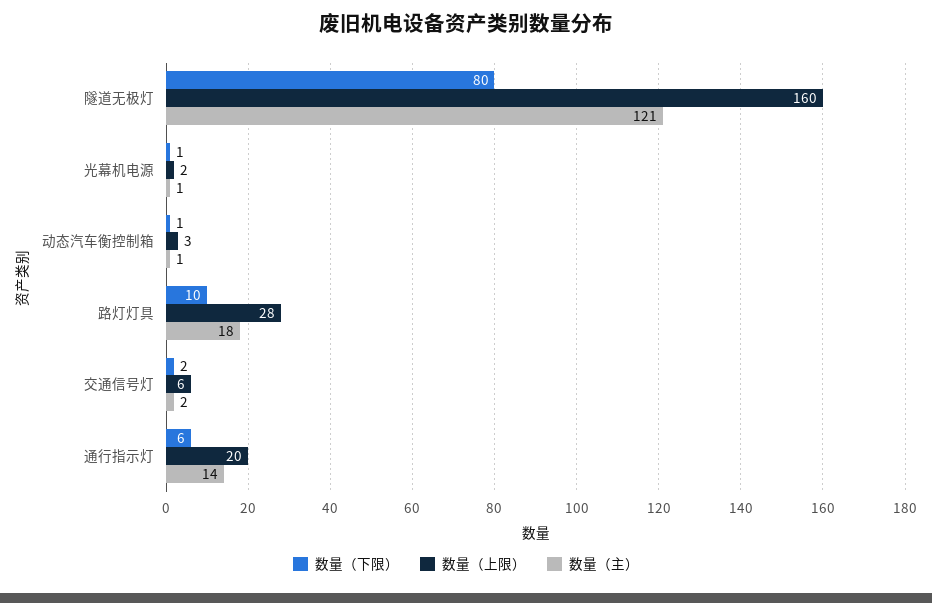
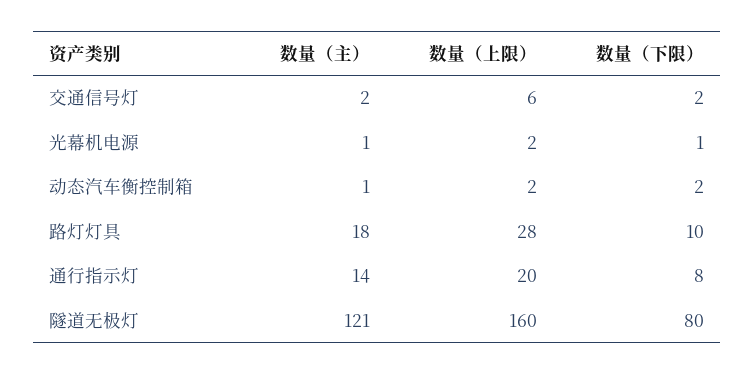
数量（下限）, 动态汽车衡控制箱: 1 -> 2
数量（上限）, 动态汽车衡控制箱: 3 -> 2
数量（下限）, 通行指示灯: 6 -> 8

